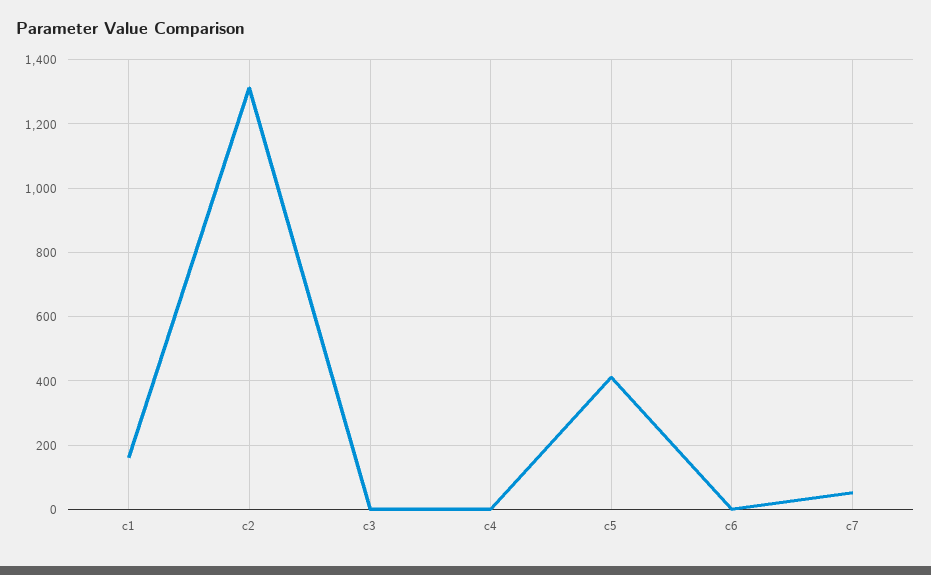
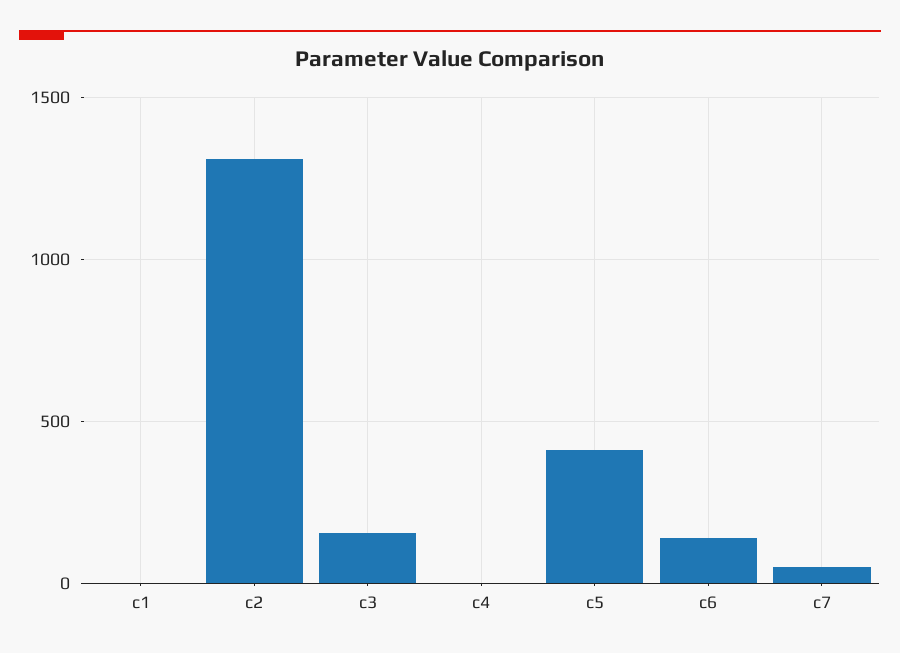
c1: 160 -> 0
c3: 0 -> 150
c6: 0 -> 150

